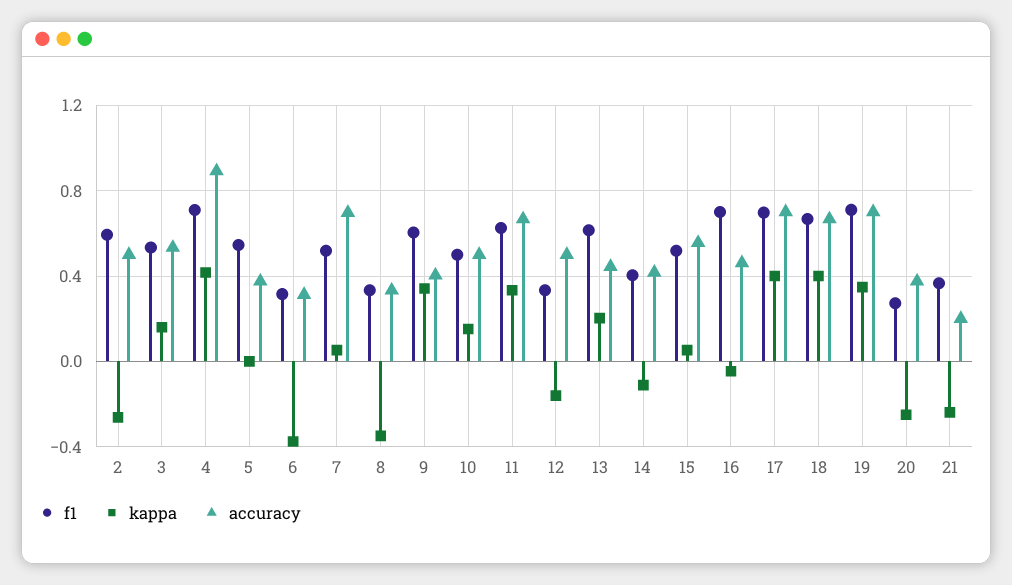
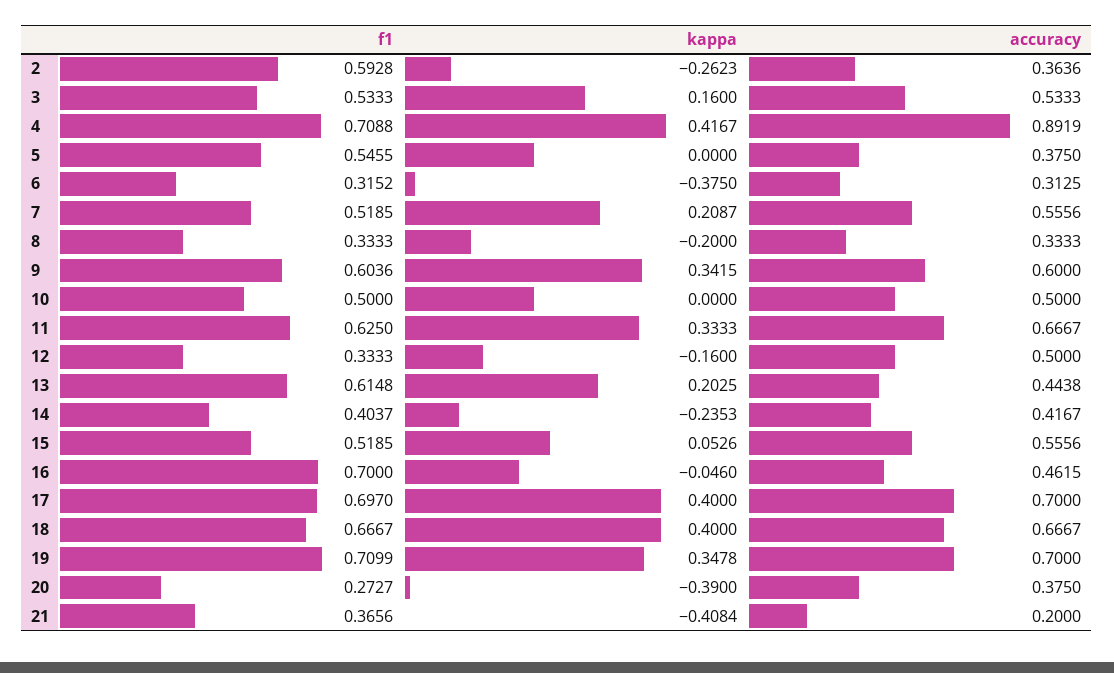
accuracy, 2: 0.5 -> 0.3636
kappa, 7: 0.05 -> 0.2087
accuracy, 7: 0.7 -> 0.5556
kappa, 8: -0.35 -> -0.2
accuracy, 9: 0.4 -> 0.6
kappa, 10: 0.15 -> 0
kappa, 14: -0.1 -> -0.2353
kappa, 20: -0.25 -> -0.39
kappa, 21: -0.25 -> -0.4084

